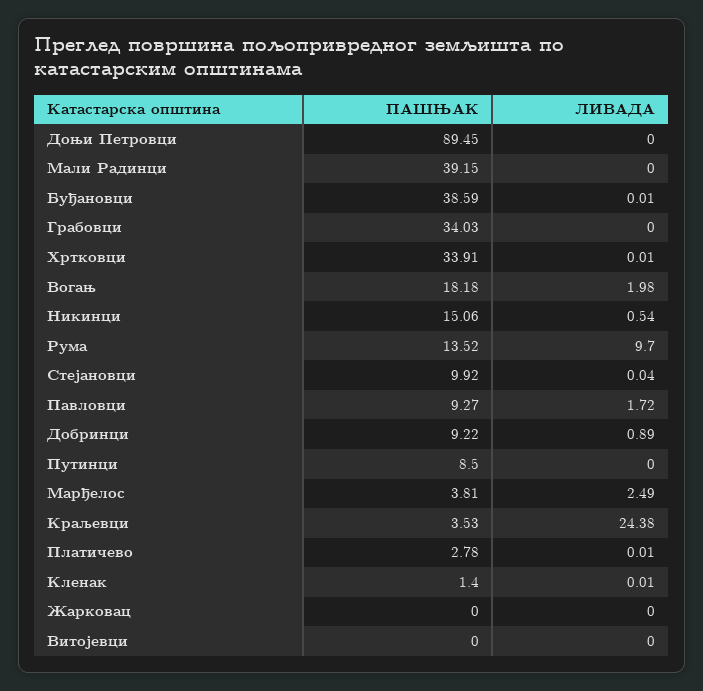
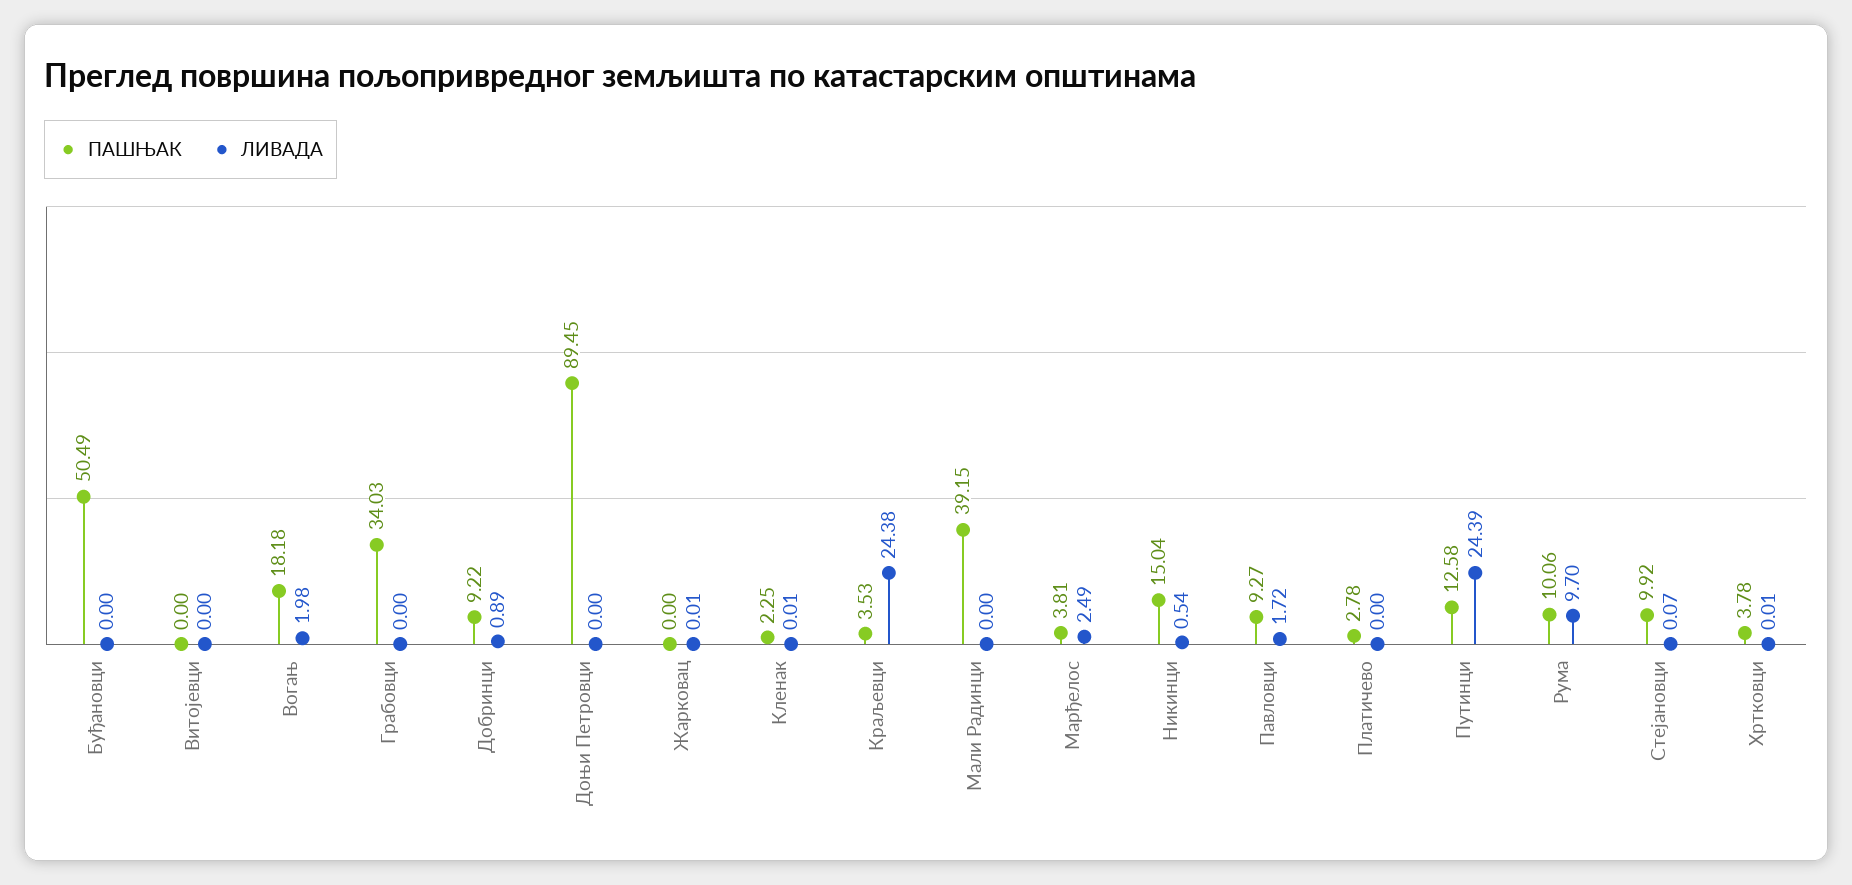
ПАШЊАК, Буђановци: 38.59 -> 50.49
ЛИВАДА, Буђановци: 0.01 -> 0
ПАШЊАК, Хртковци: 33.91 -> 3.78
ПАШЊАК, Никинци: 15.06 -> 15.04
ПАШЊАК, Рума: 13.52 -> 10.06
ЛИВАДА, Стејановци: 0.04 -> 0.07
ПАШЊАК, Путинци: 8.5 -> 12.58
ЛИВАДА, Путинци: 0 -> 24.39
ЛИВАДА, Платичево: 0.01 -> 0
ПАШЊАК, Кленак: 1.4 -> 2.25
ЛИВАДА, Жарковац: 0 -> 0.01

